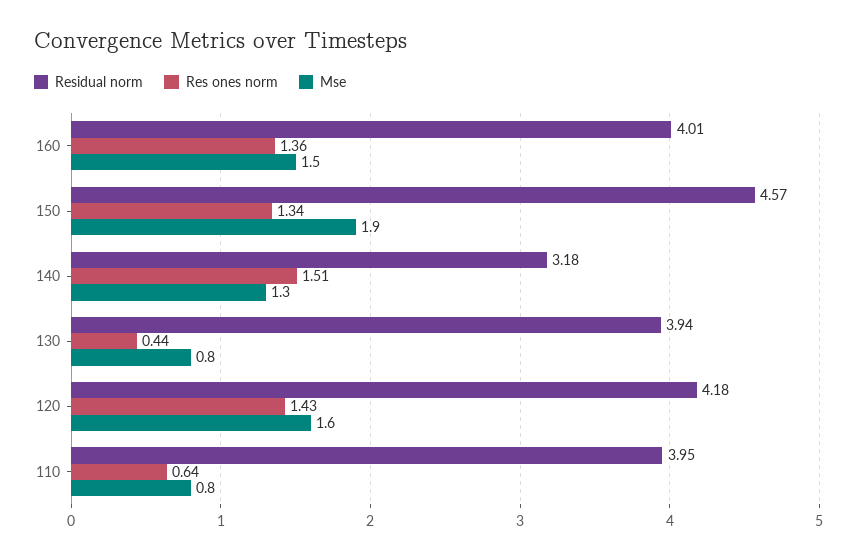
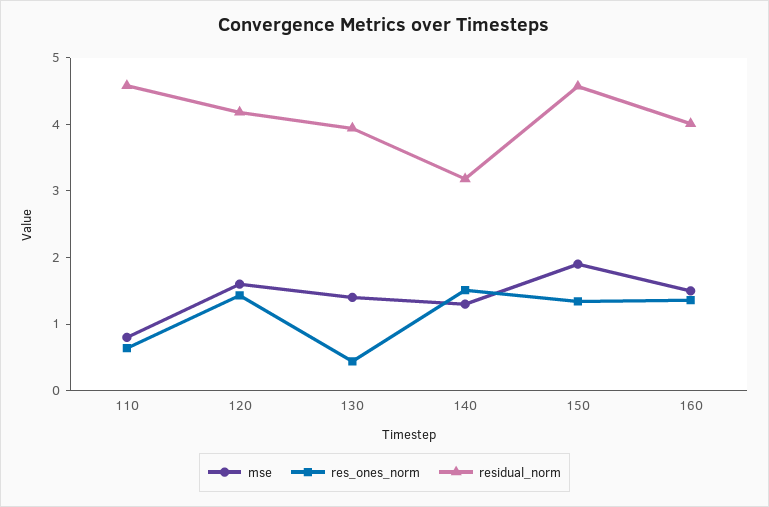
Mse, 130: 0.8 -> 1.4
Residual norm, 110: 3.95 -> 4.6

